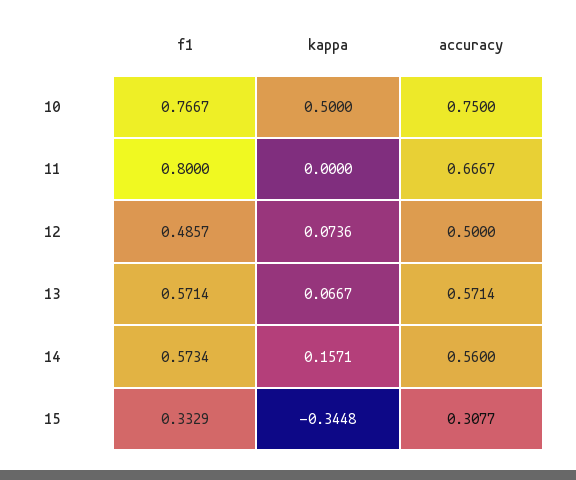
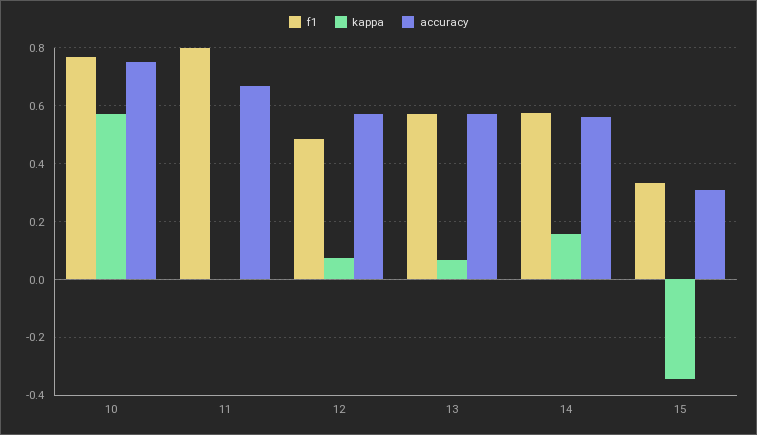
kappa, 10: 0.5 -> 0.575
accuracy, 12: 0.5 -> 0.575

